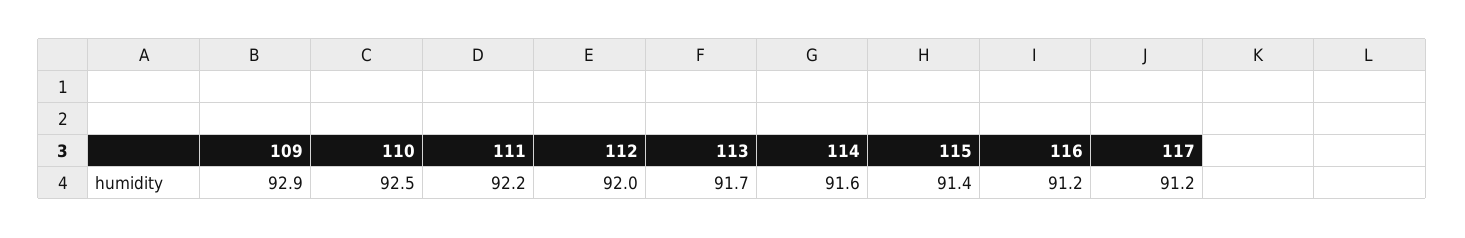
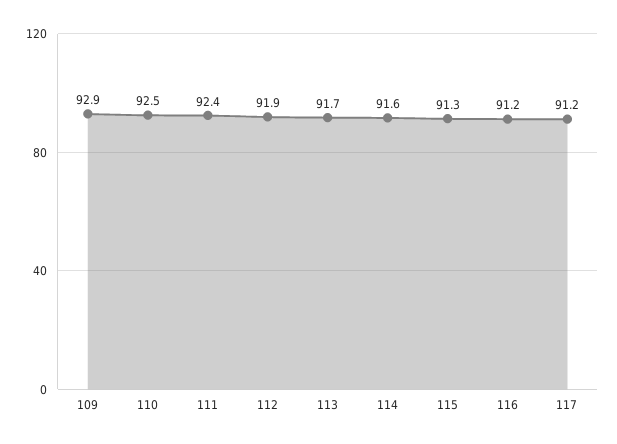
111: 92.2 -> 92.4
112: 92 -> 91.9
115: 91.4 -> 91.3

